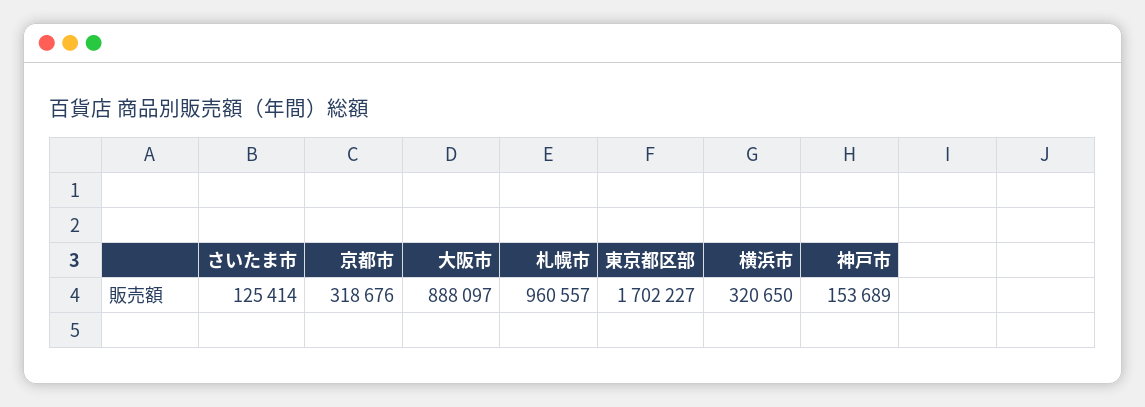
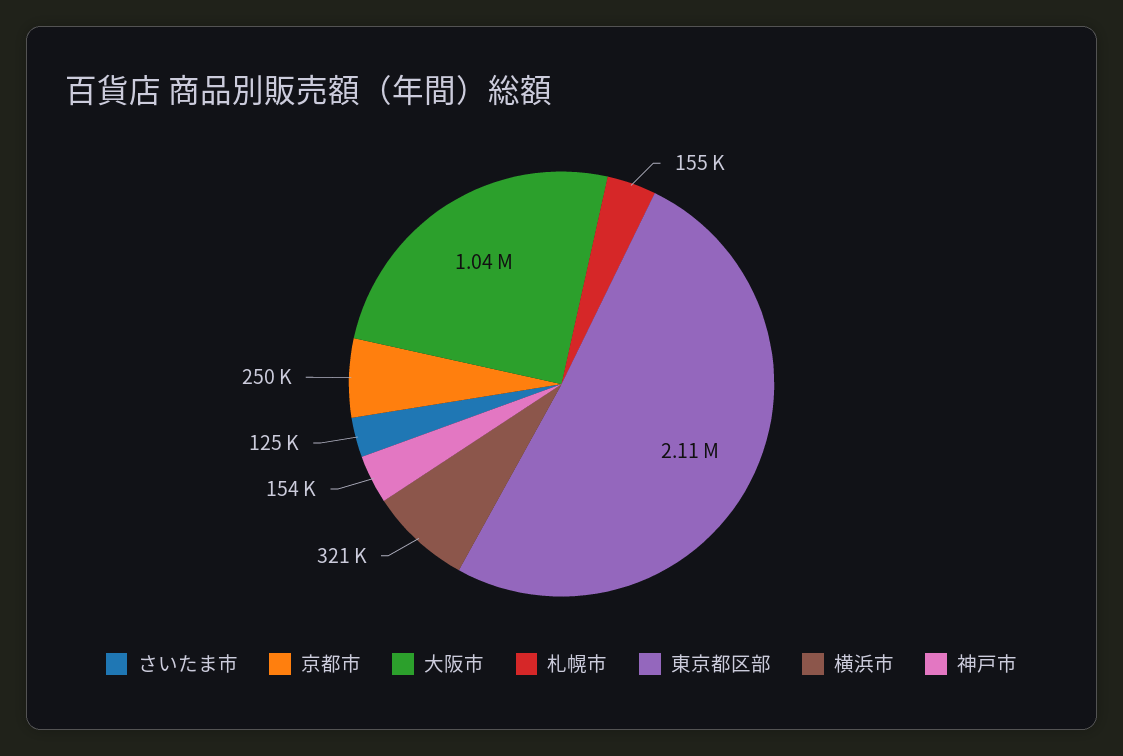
京都市: 318676 -> 250000
大阪市: 888097 -> 1040000
札幌市: 960557 -> 155000
東京都区部: 1702227 -> 2110000

